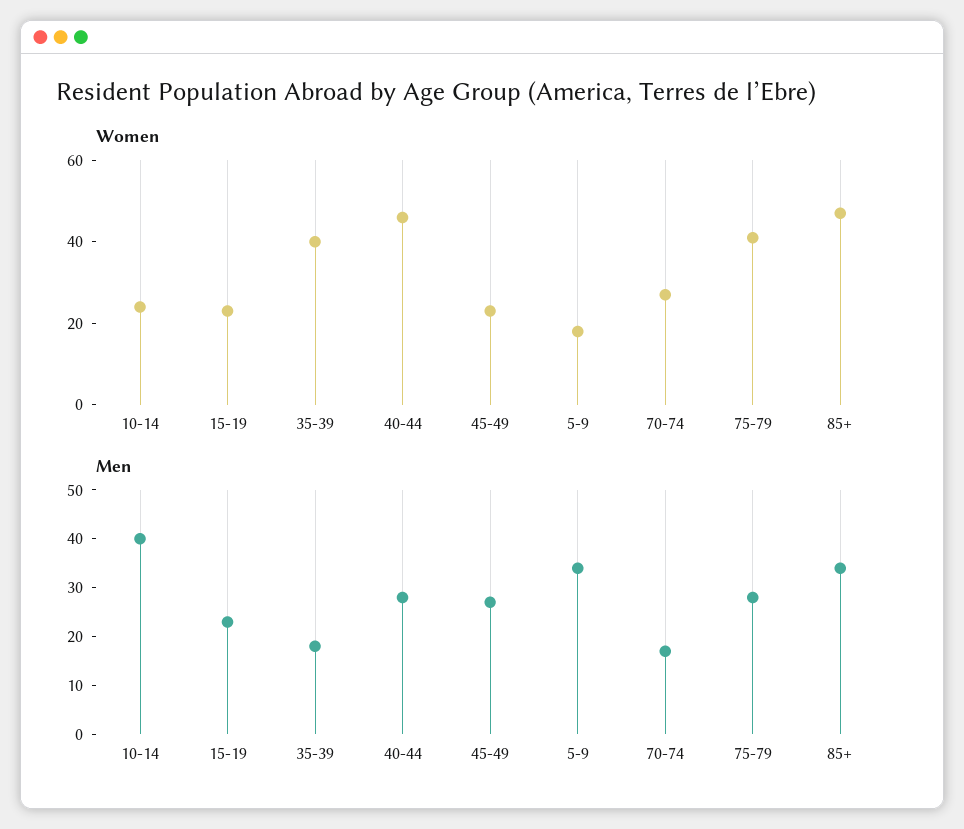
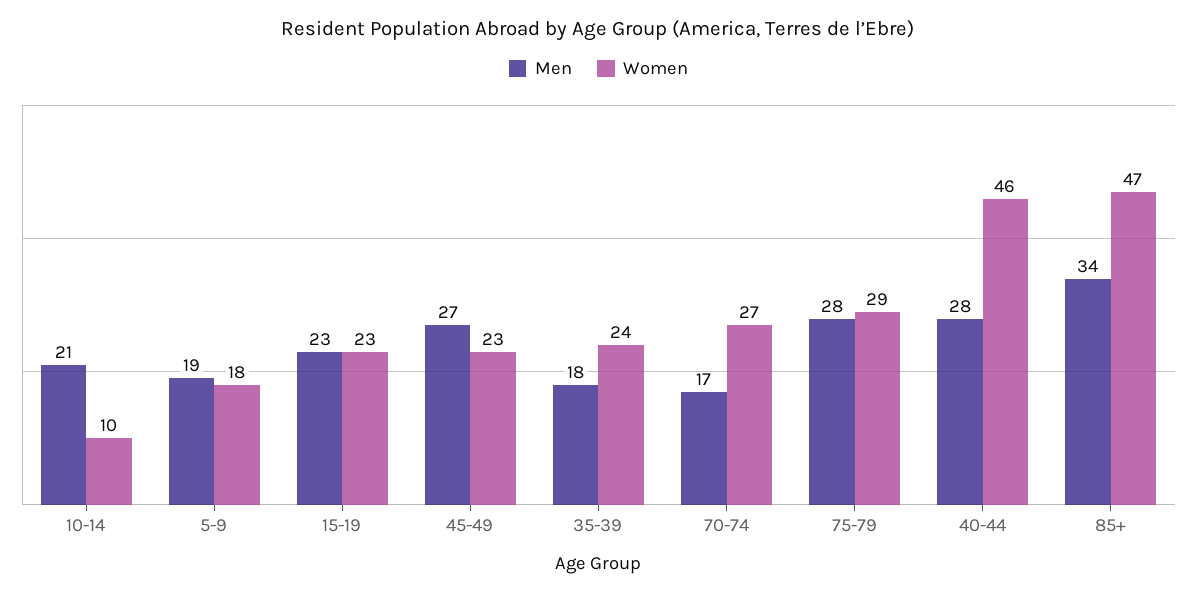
Women, 10-14: 25 -> 10
Women, 35-39: 40 -> 24
Women, 75-79: 40 -> 29
Men, 10-14: 40 -> 21
Men, 5-9: 35 -> 19

